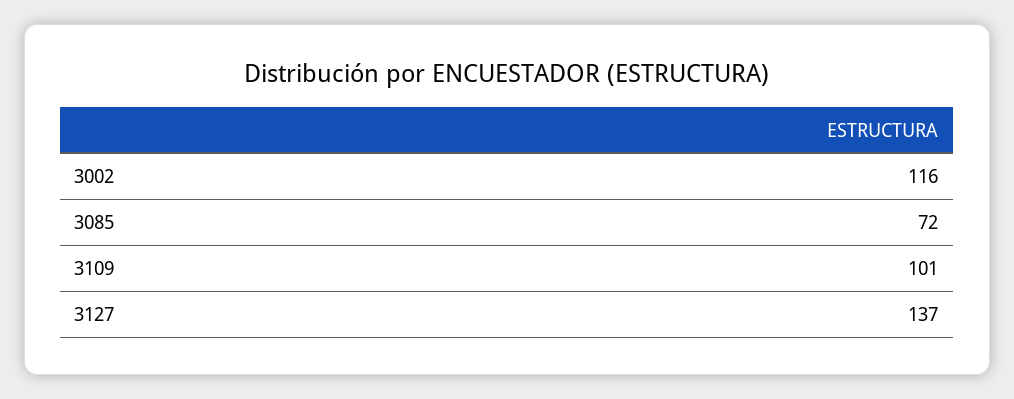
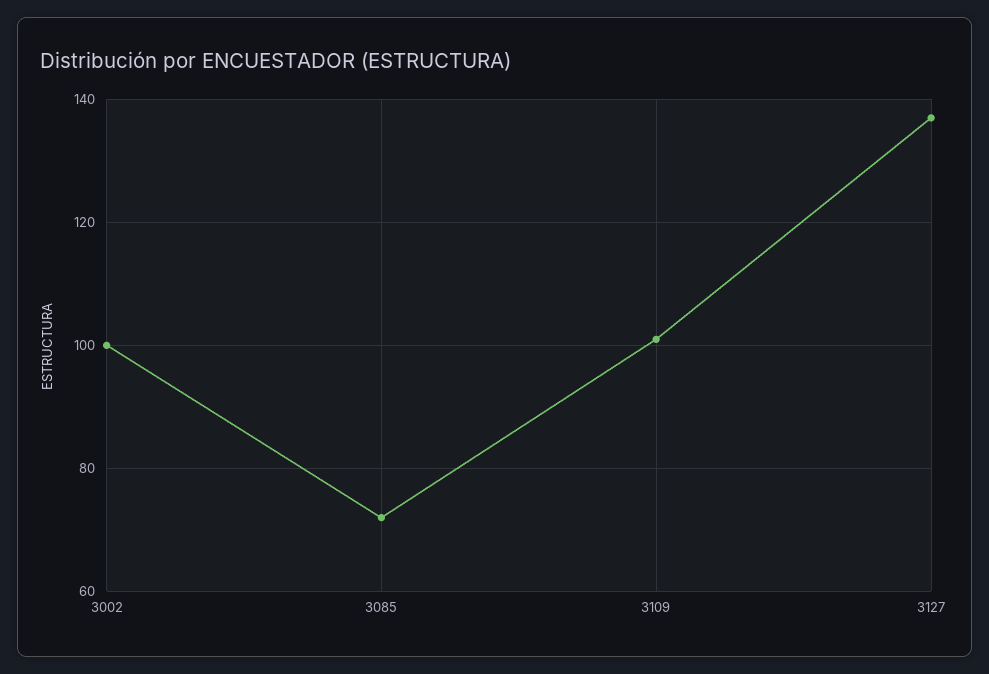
3002: 116 -> 100

